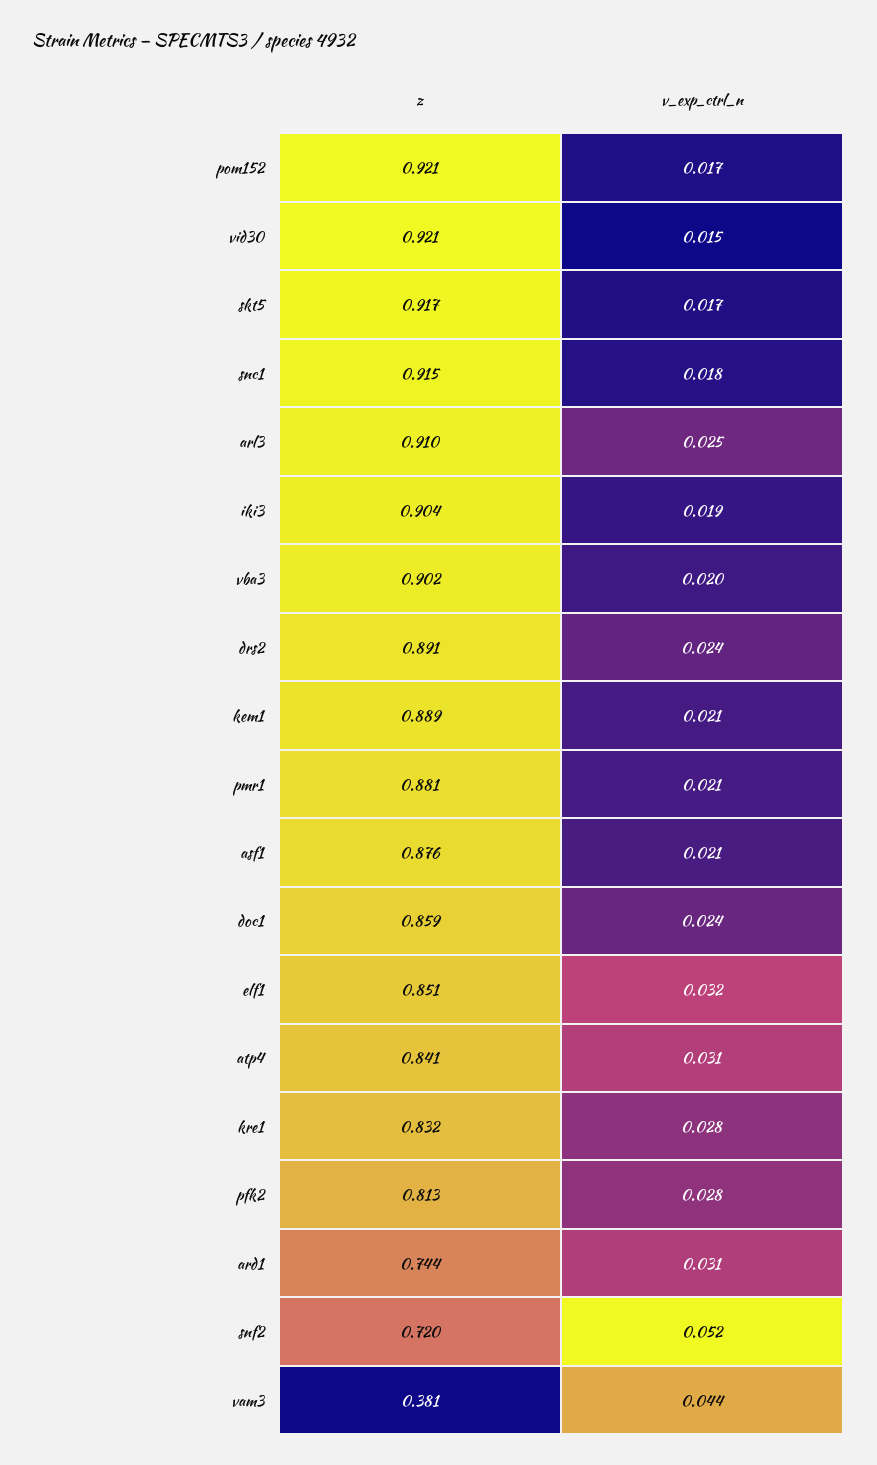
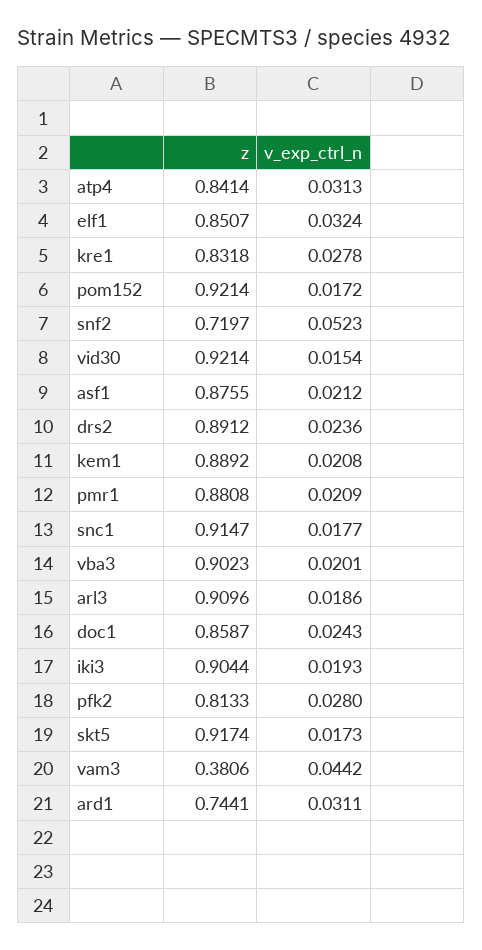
v_exp_ctrl_n, arl3: 0.025 -> 0.0186

